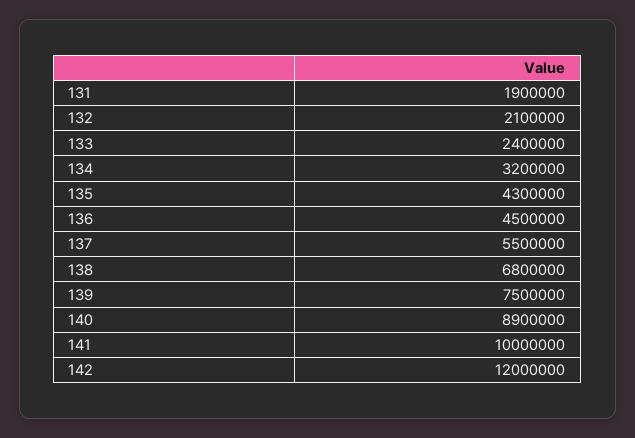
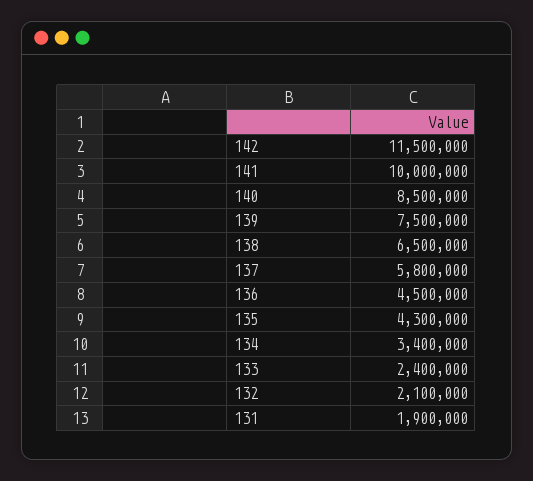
134: 3200000 -> 3400000
137: 5500000 -> 5800000
138: 6800000 -> 6500000
140: 8900000 -> 8500000
142: 12000000 -> 11500000

